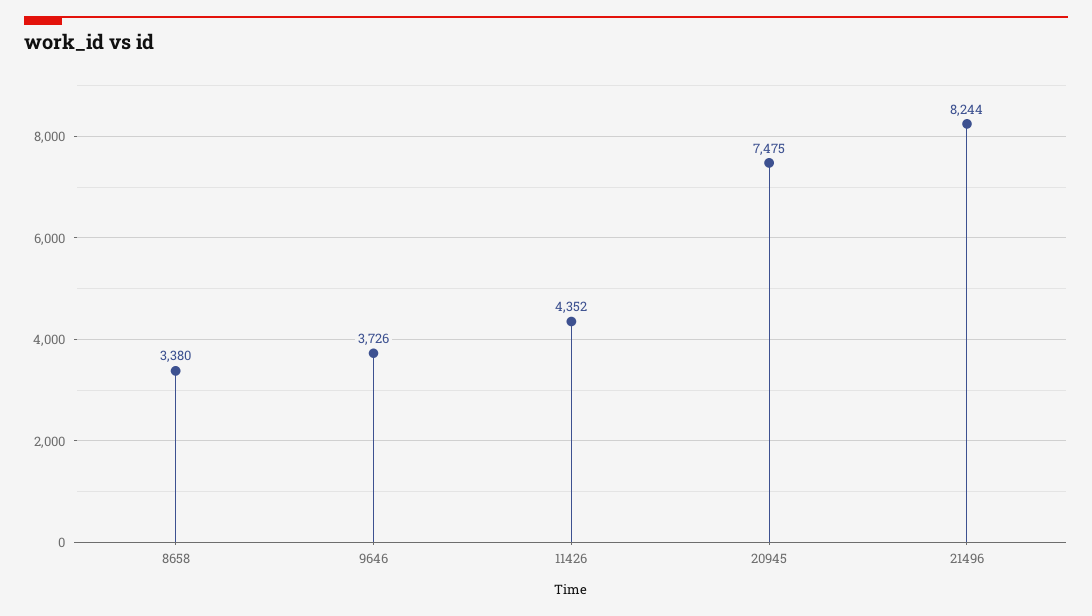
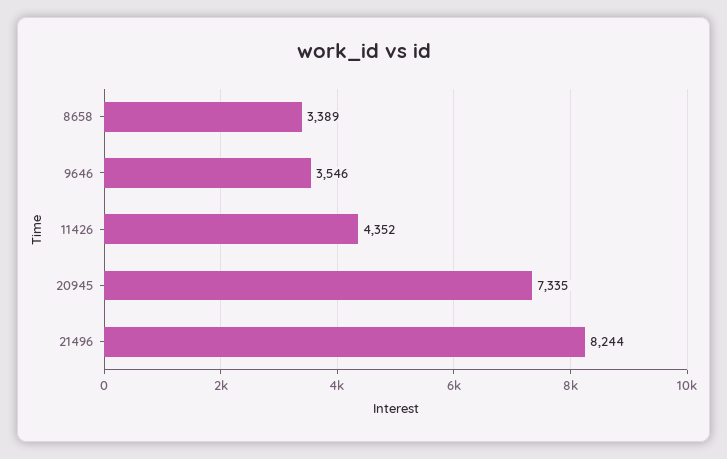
8658: 3380 -> 3389
9646: 3726 -> 3546
20945: 7475 -> 7335

